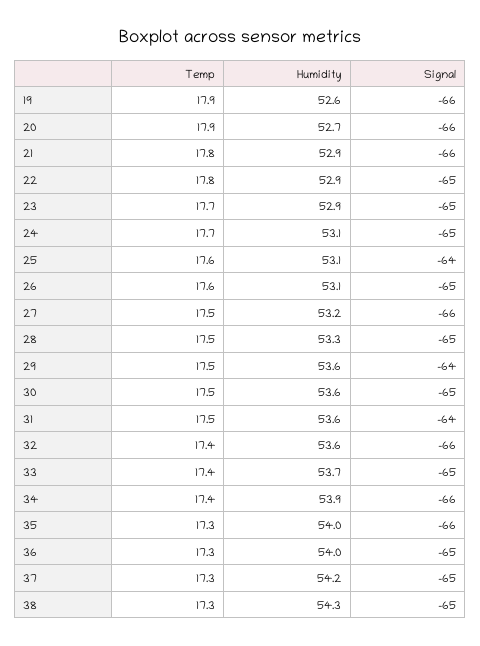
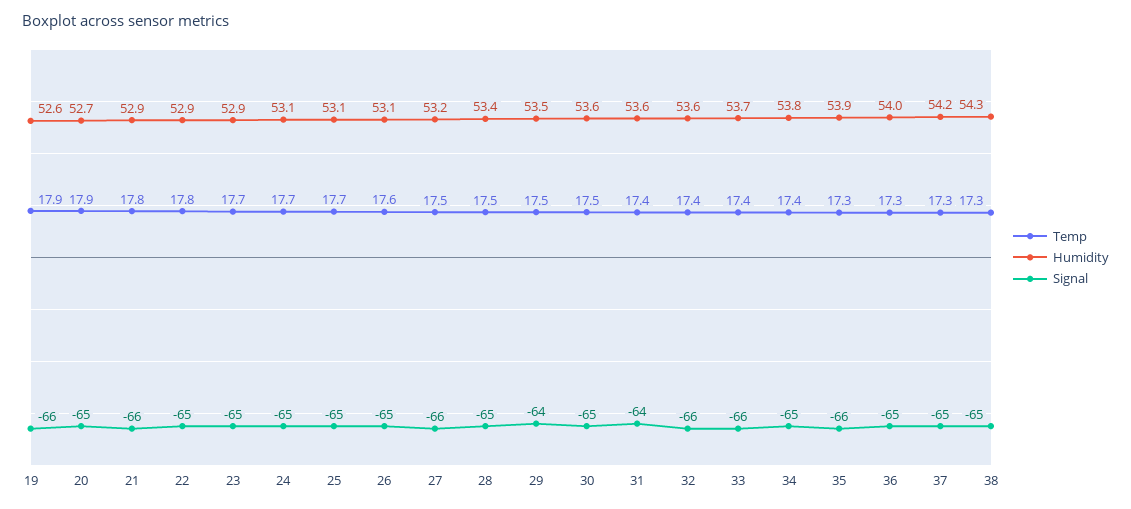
Signal, 20: -66 -> -65
Temp, 25: 17.6 -> 17.7
Signal, 25: -64 -> -65
Humidity, 28: 53.3 -> 53.4
Humidity, 29: 53.6 -> 53.5
Temp, 31: 17.5 -> 17.4
Signal, 33: -65 -> -66
Humidity, 34: 53.9 -> 53.8
Signal, 34: -66 -> -65
Humidity, 35: 54 -> 53.9

